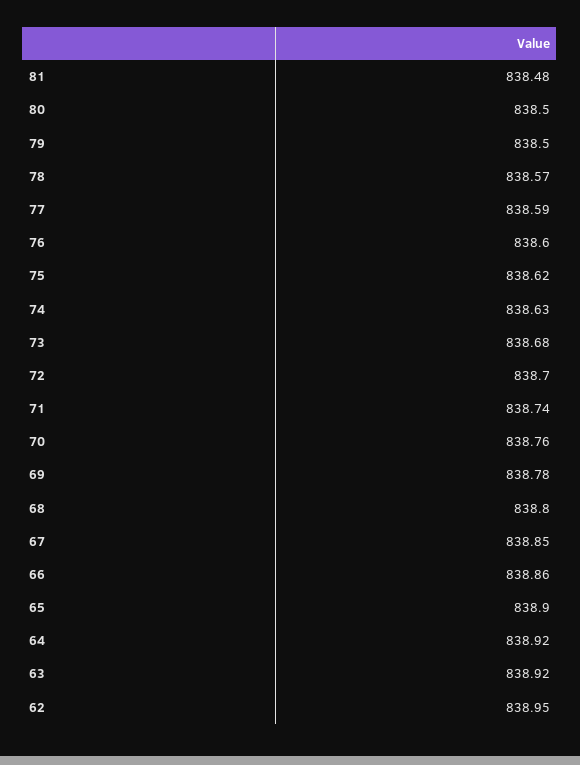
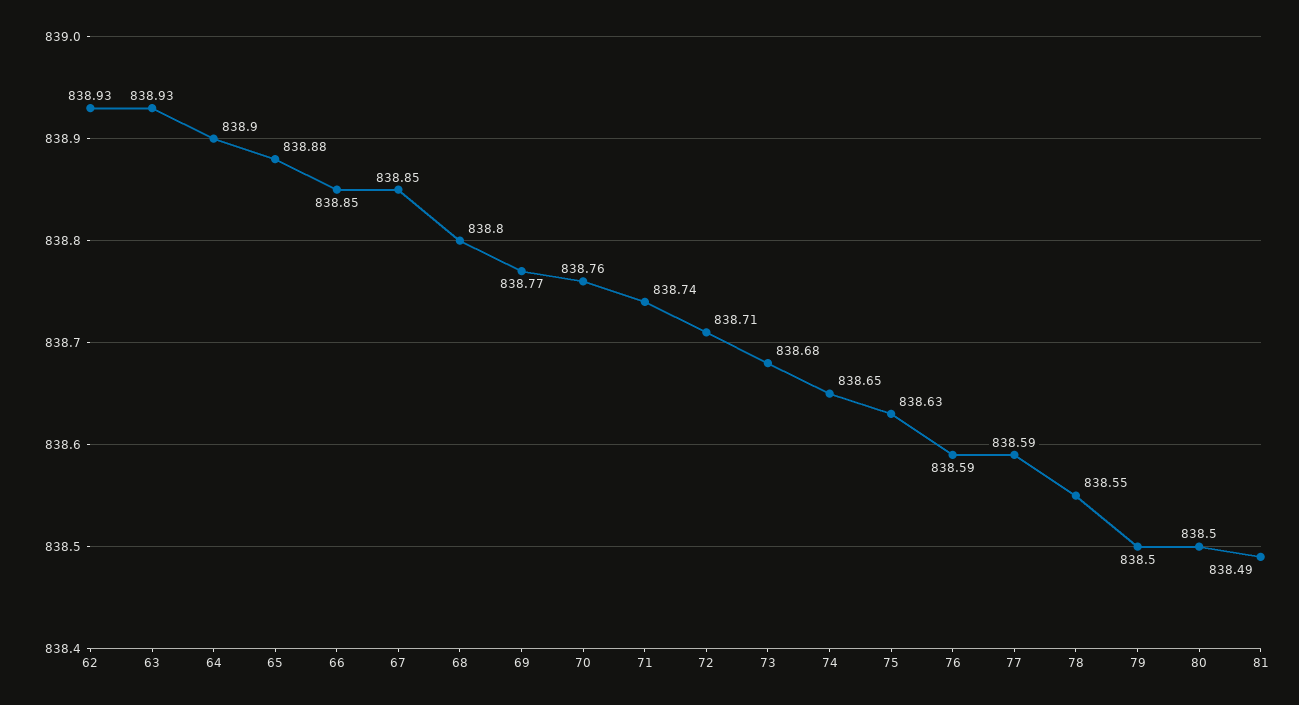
81: 838.48 -> 838.49
78: 838.57 -> 838.55
76: 838.6 -> 838.59
75: 838.62 -> 838.63
74: 838.63 -> 838.65
72: 838.7 -> 838.71
69: 838.78 -> 838.77
66: 838.86 -> 838.85
65: 838.9 -> 838.88
64: 838.92 -> 838.9
63: 838.92 -> 838.93
62: 838.95 -> 838.93

